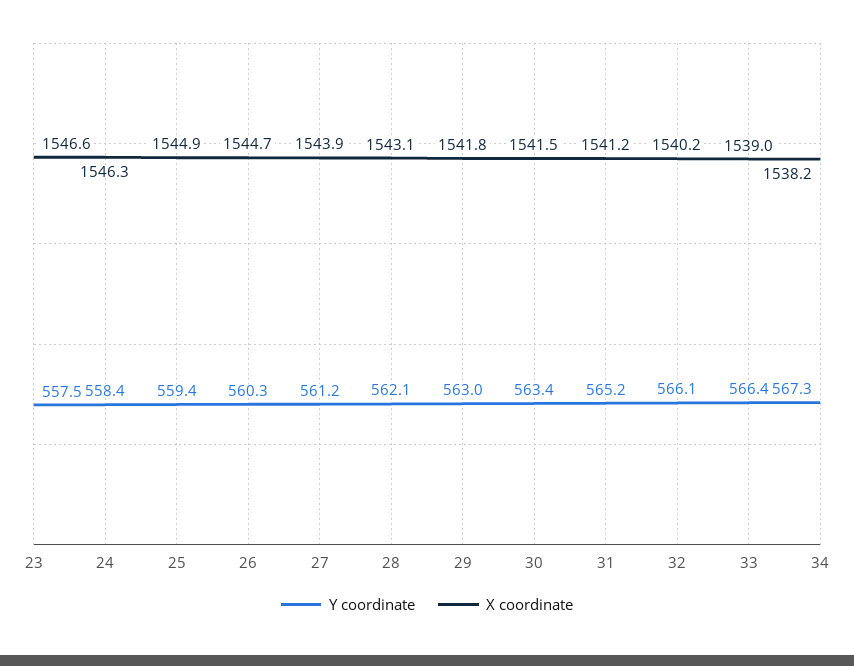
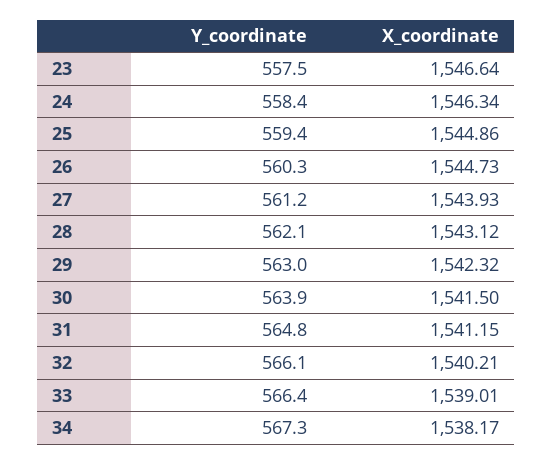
X coordinate, 29: 1541.8 -> 1542.32
Y coordinate, 30: 563.4 -> 563.9
Y coordinate, 31: 565.2 -> 564.8

